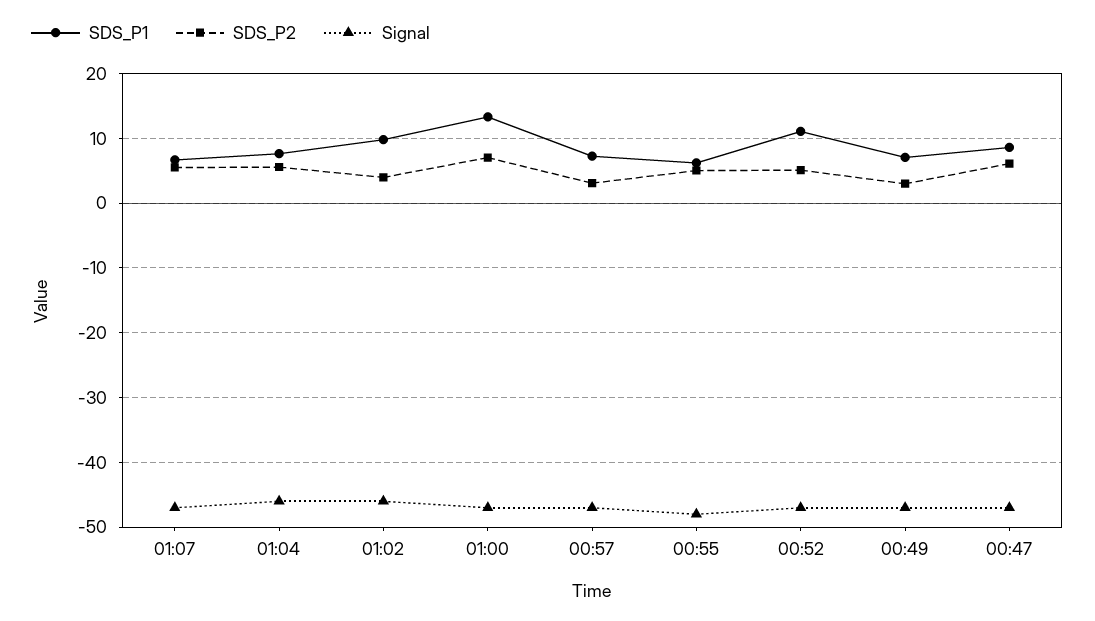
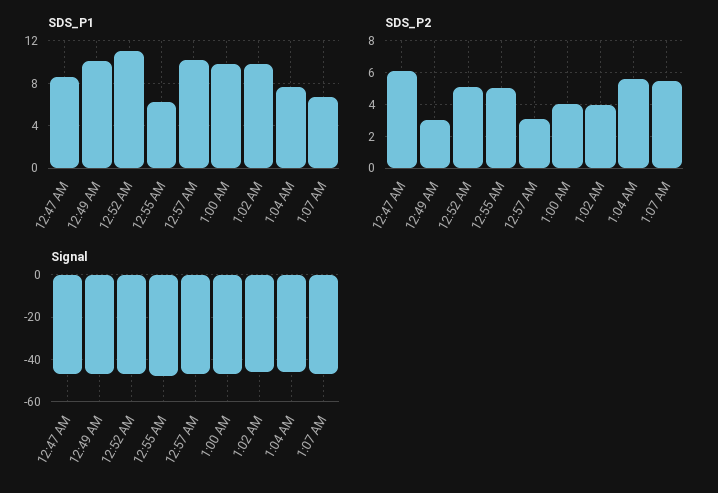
SDS_P1, 01:00: 13 -> 10
SDS_P2, 01:00: 7 -> 4
SDS_P1, 00:57: 7 -> 10
SDS_P1, 00:49: 7 -> 10

